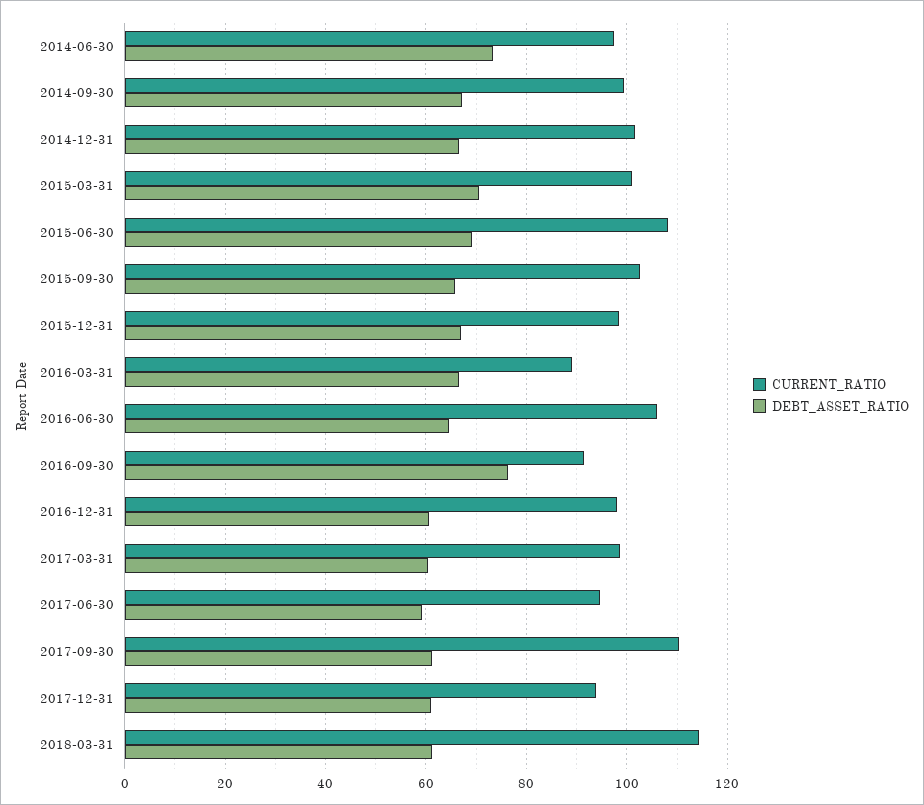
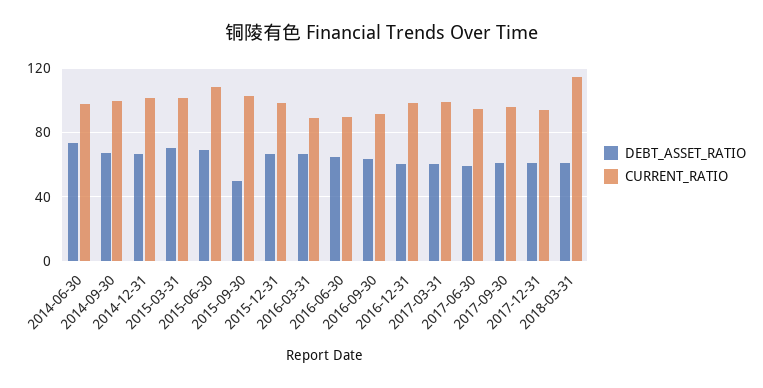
DEBT_ASSET_RATIO, 2015-09-30: 66 -> 50
CURRENT_RATIO, 2016-06-30: 106 -> 90
DEBT_ASSET_RATIO, 2016-09-30: 76 -> 65
CURRENT_RATIO, 2017-09-30: 110 -> 95

